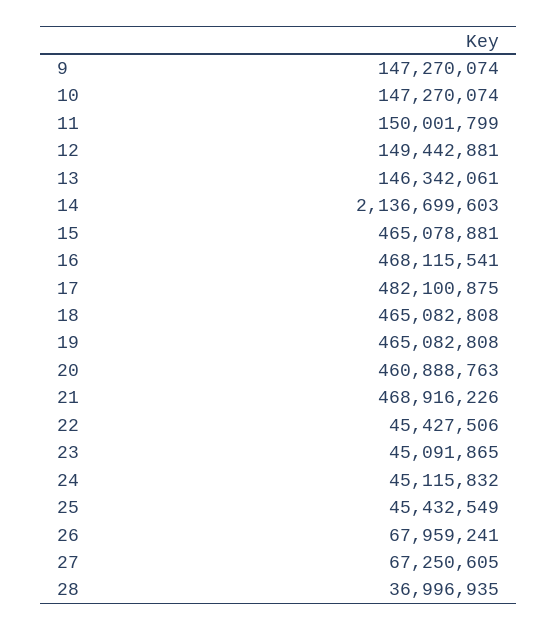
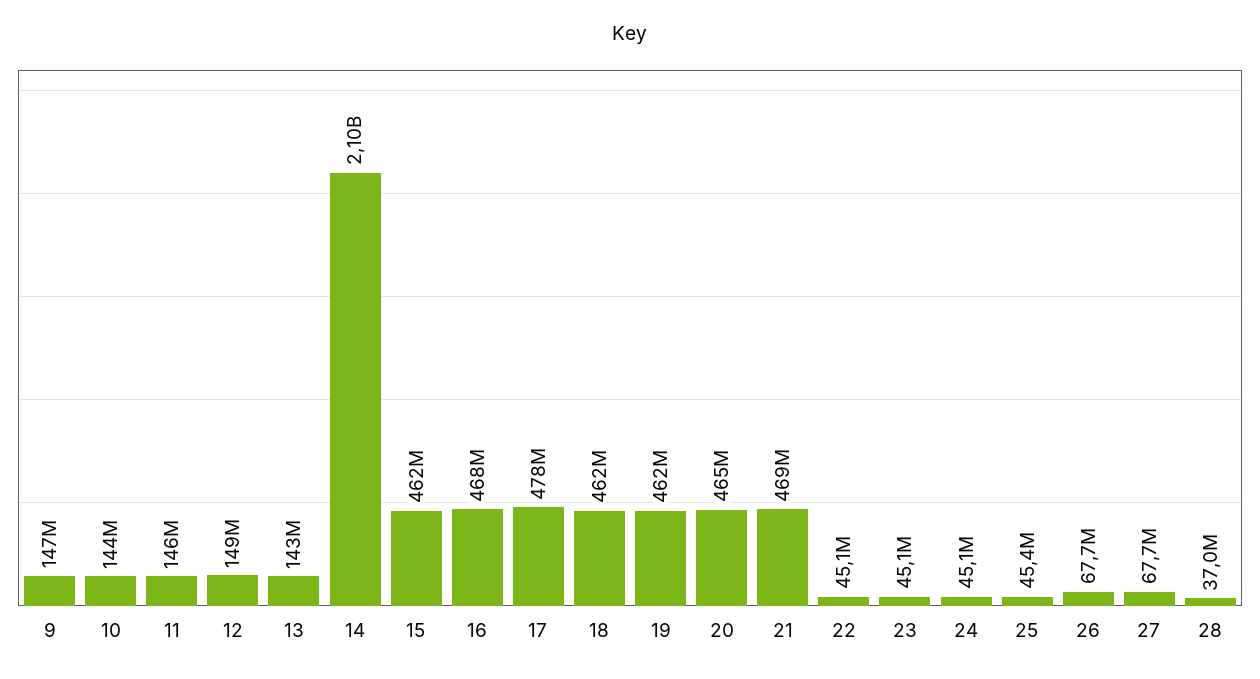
10: 147270074 -> 144000000
11: 150001799 -> 146000000
13: 146342061 -> 143000000
14: 2136699603 -> 2100000000
15: 465078881 -> 462000000
17: 482100875 -> 478000000
18: 465082808 -> 462000000
19: 465082808 -> 462000000
20: 460888763 -> 465000000
22: 45427506 -> 45100000
26: 67959241 -> 67700000
27: 67250605 -> 67700000

